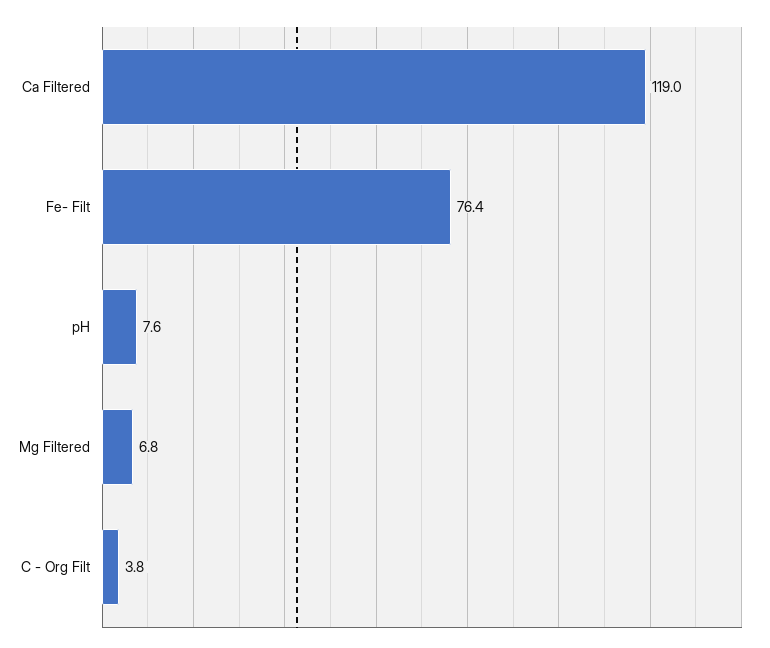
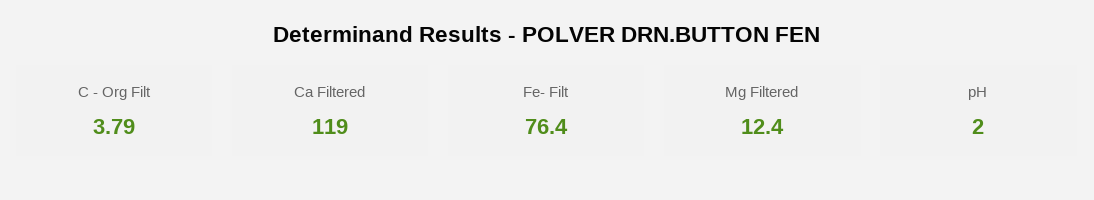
pH: 7.6 -> 2
Mg Filtered: 6.8 -> 12.4

